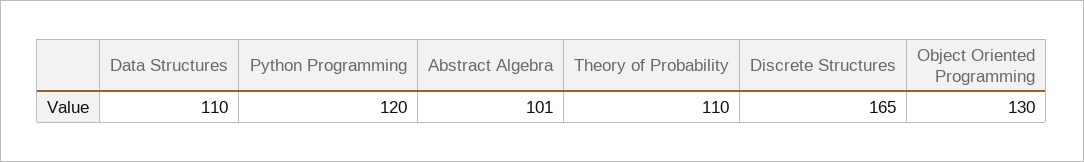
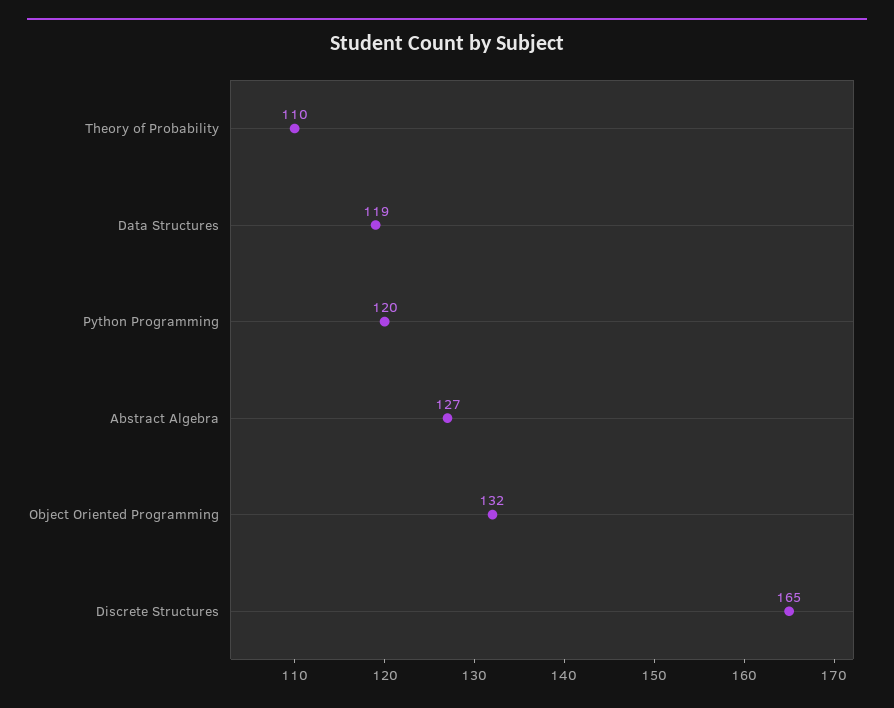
Data Structures: 110 -> 119
Abstract Algebra: 101 -> 127
Object Oriented Programming: 130 -> 132

